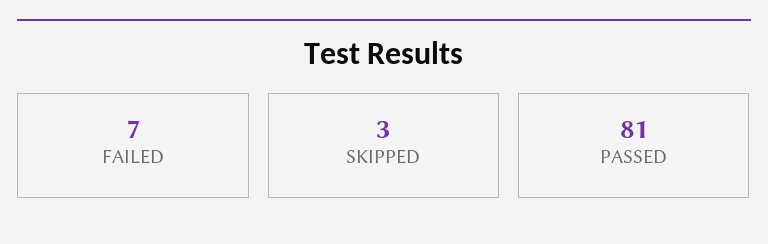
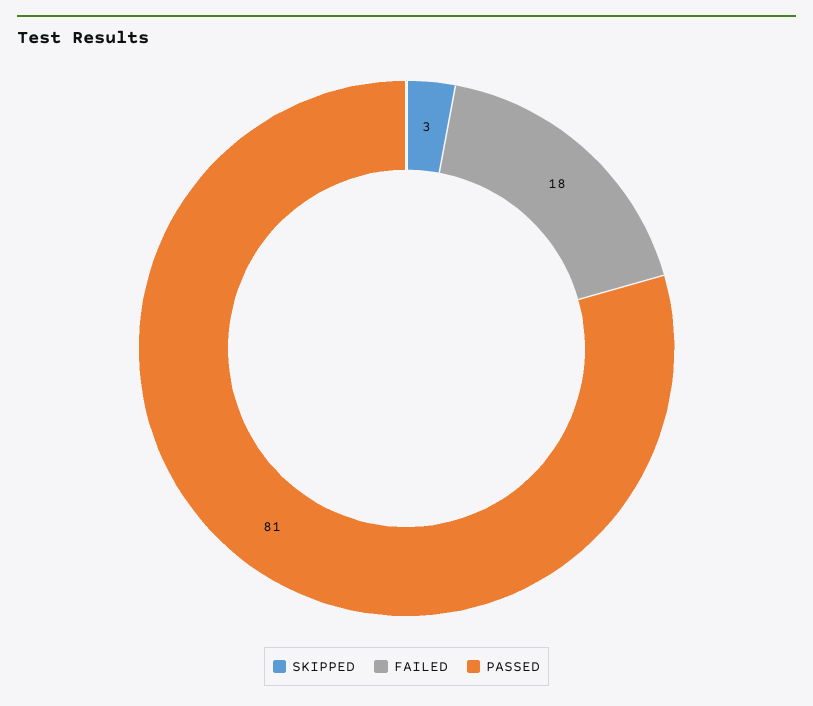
FAILED: 7 -> 18

